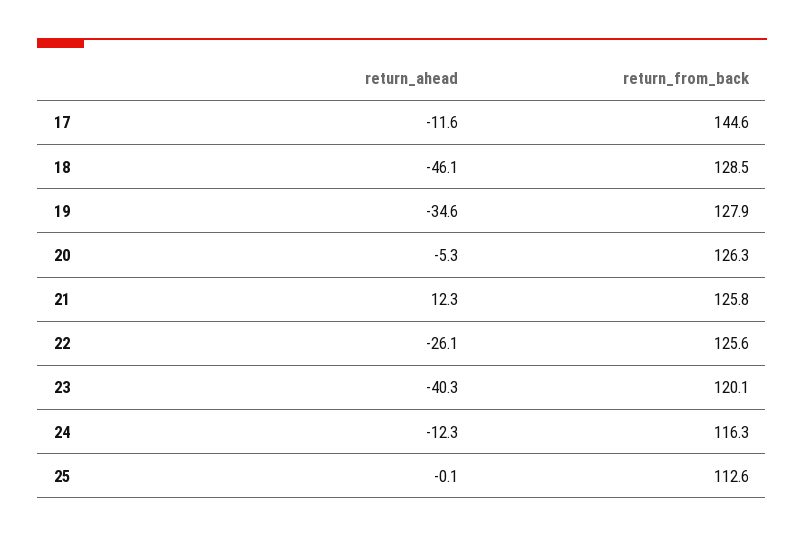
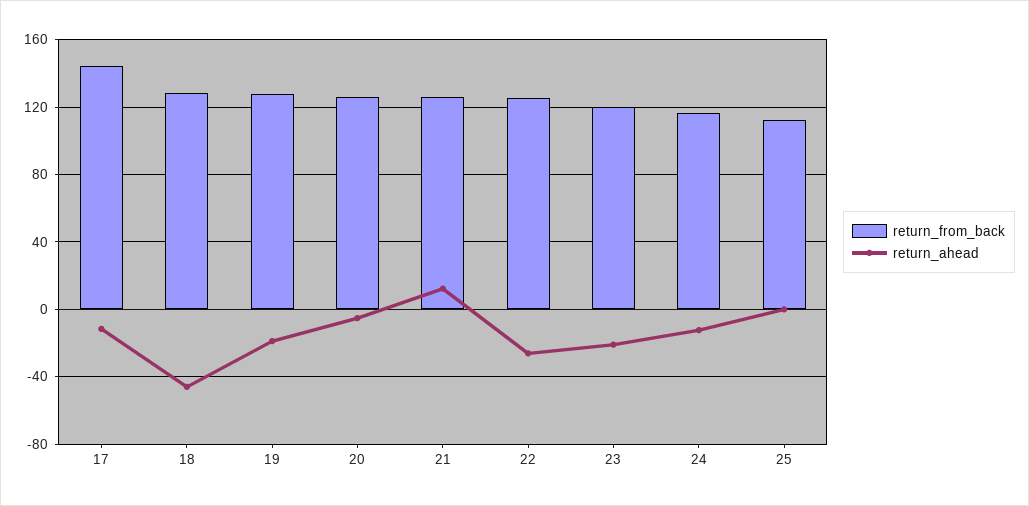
return_ahead, 19: -34.6 -> -20
return_ahead, 23: -40.3 -> -20

